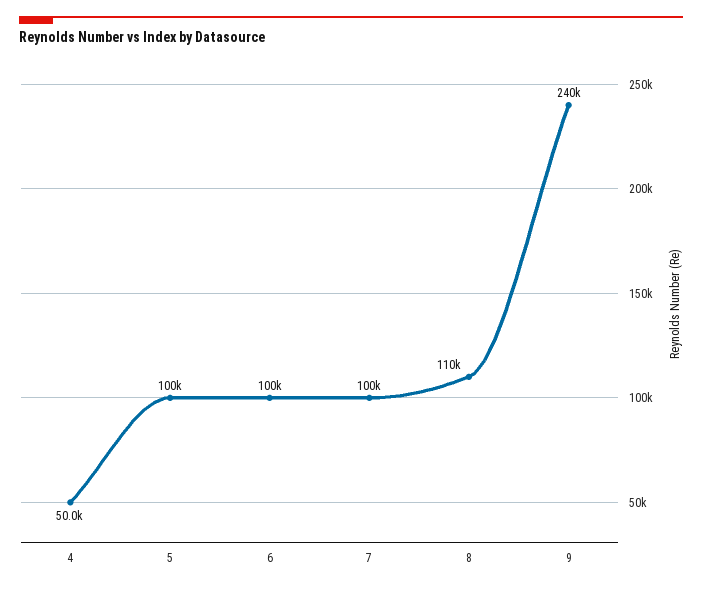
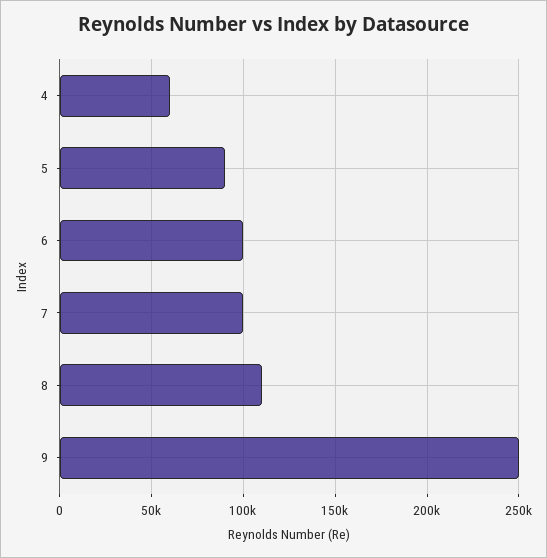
4: 50000 -> 60000
5: 100000 -> 90000
9: 240000 -> 250000

